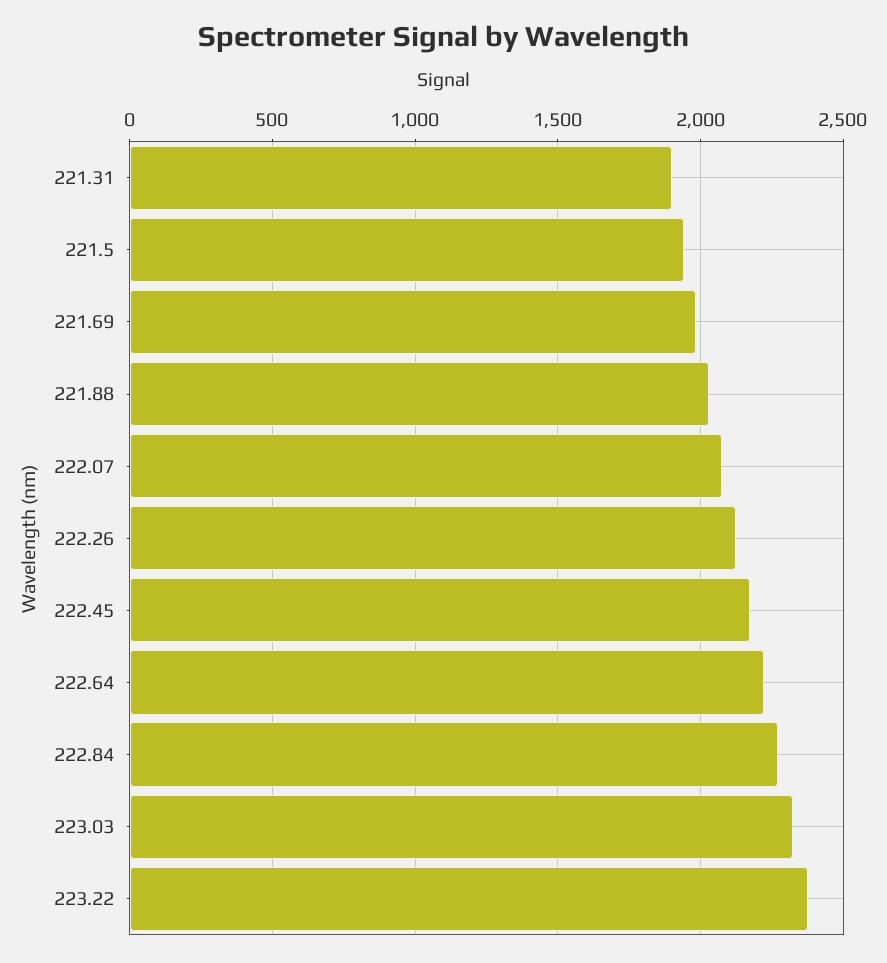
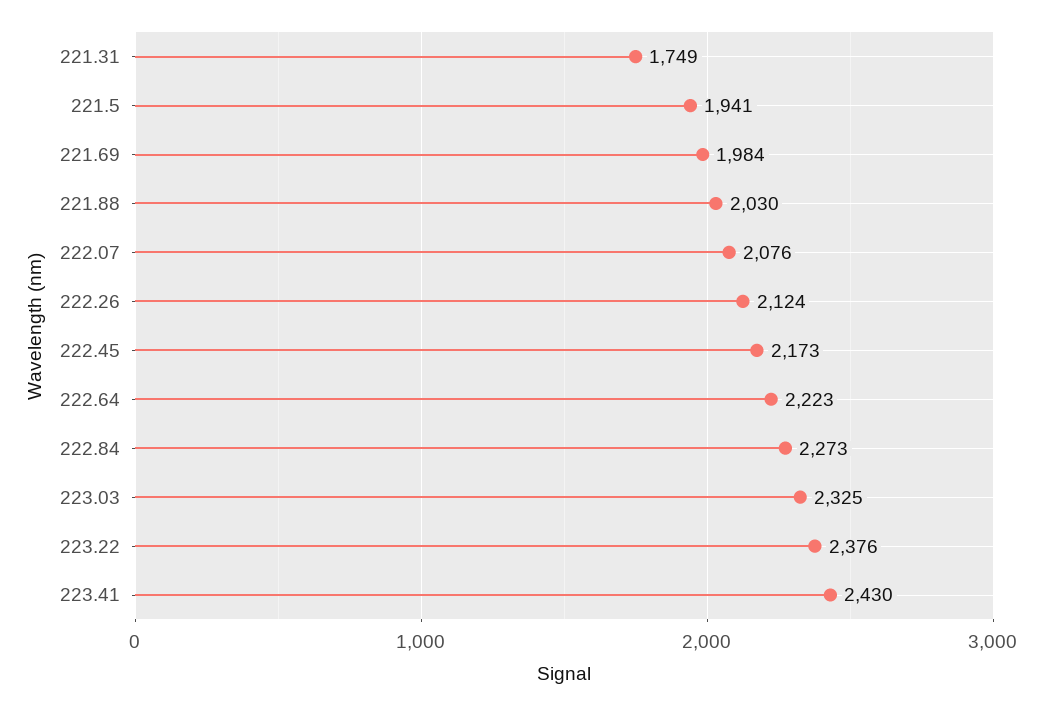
221.31: 1900 -> 1749
223.41: none -> 2430

